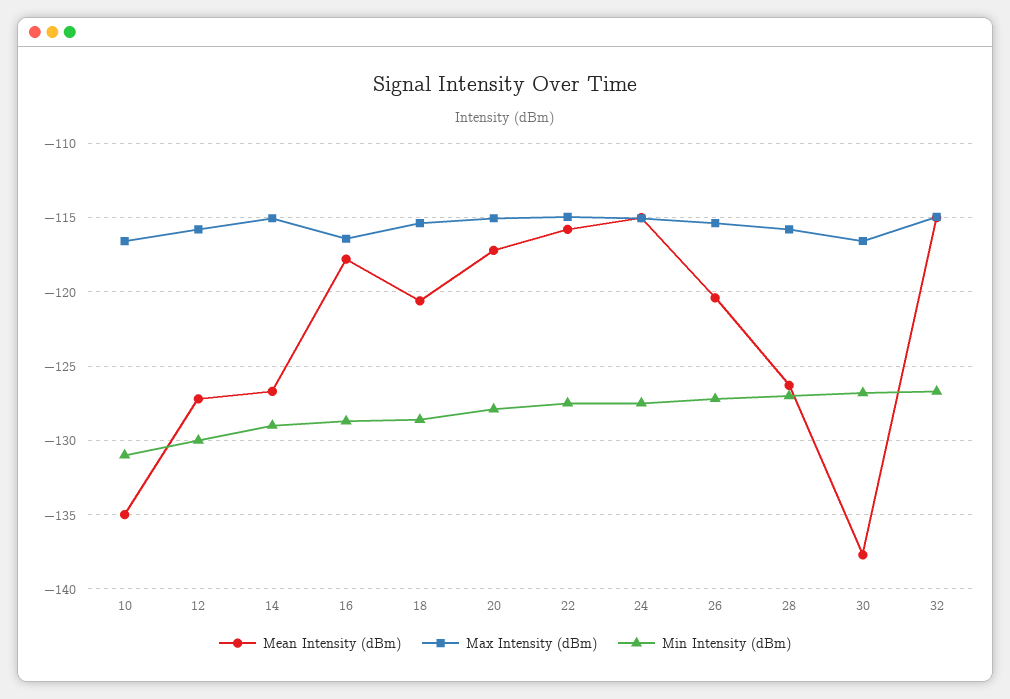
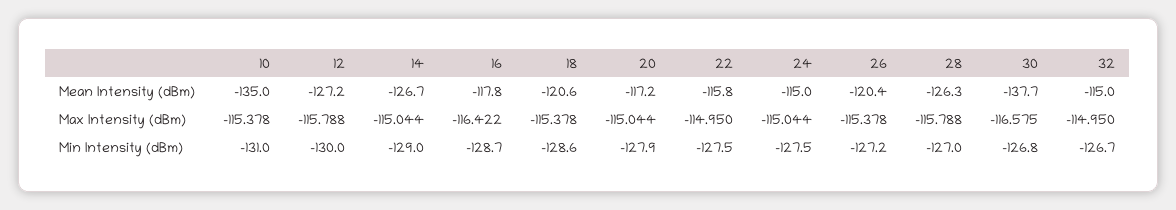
Max Intensity (dBm), 10: -116.5 -> -115.378

